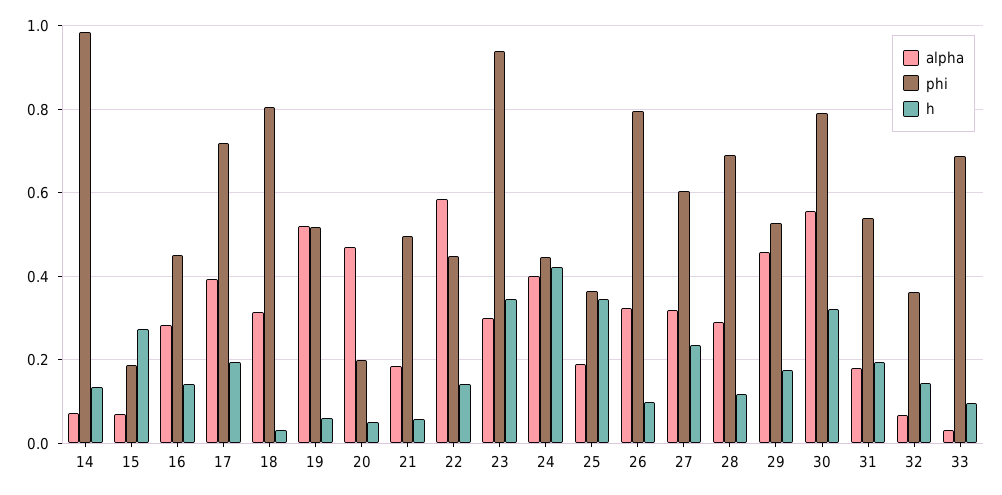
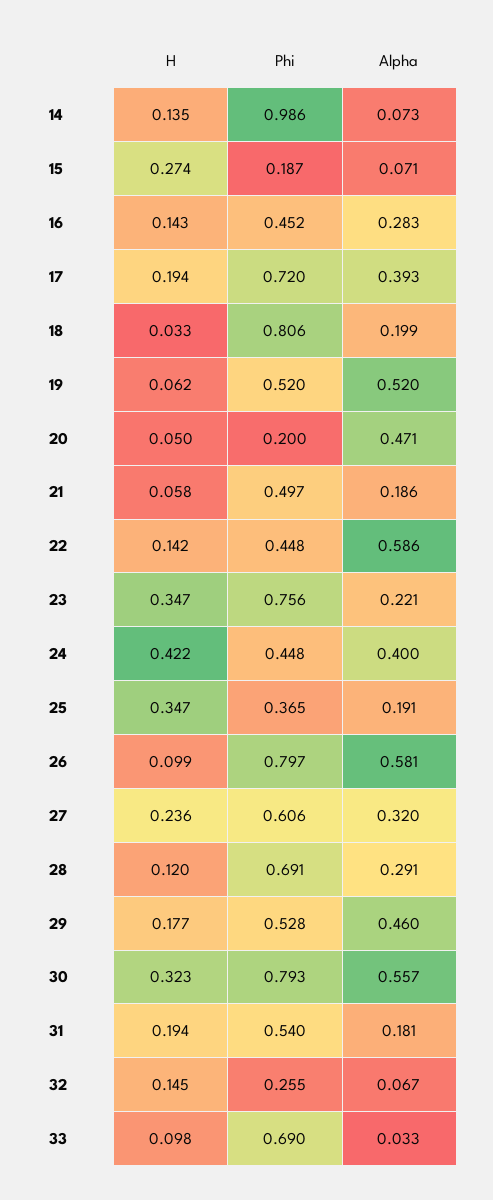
alpha, 18: 0.32 -> 0.199
alpha, 23: 0.3 -> 0.221
phi, 23: 0.94 -> 0.756
alpha, 26: 0.32 -> 0.581
phi, 32: 0.36 -> 0.255

